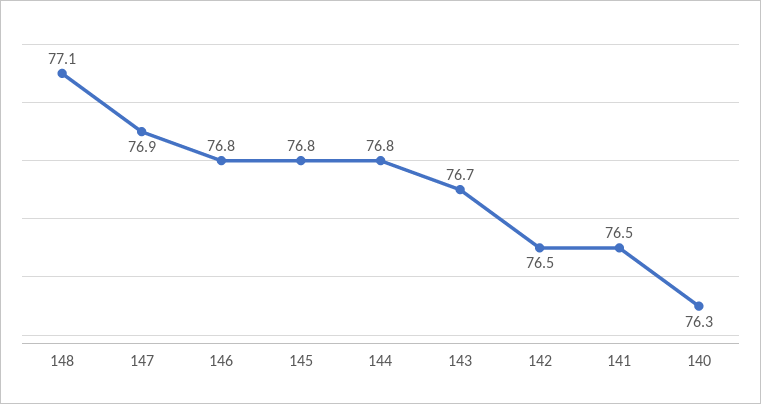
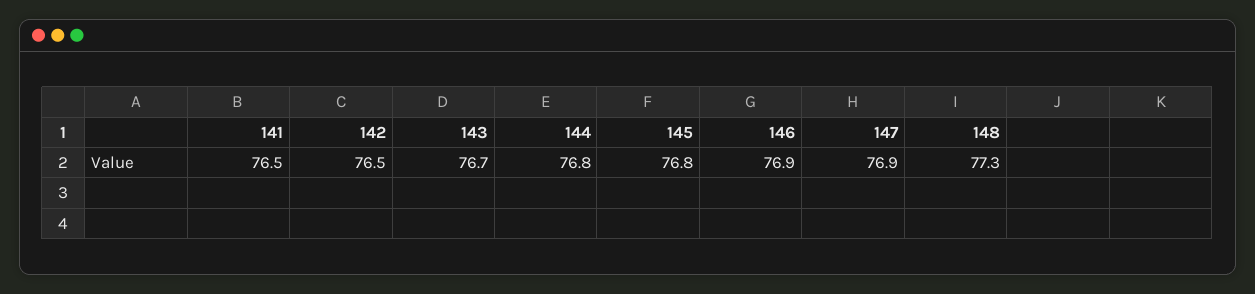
148: 77.1 -> 77.3
146: 76.8 -> 76.9
140: 76.3 -> none

